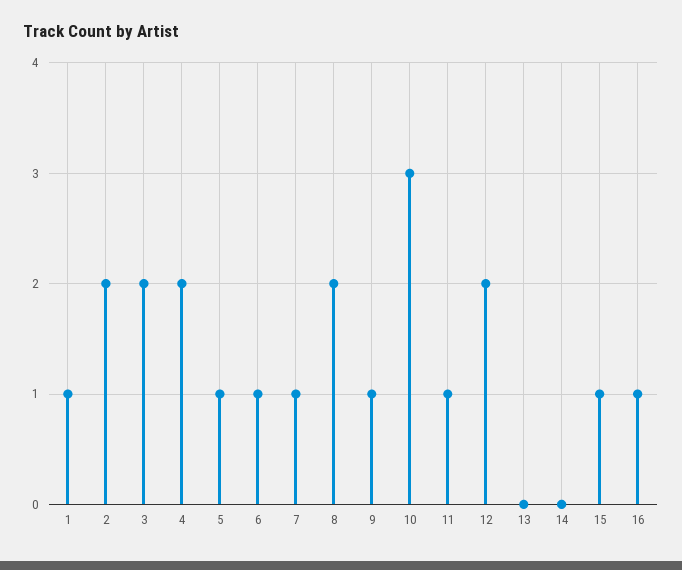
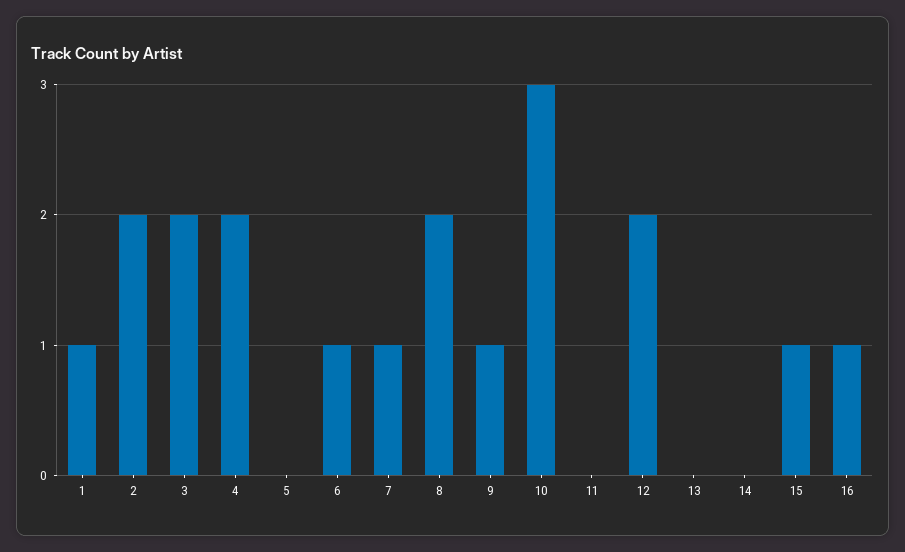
5: 1 -> 0
11: 1 -> 0

